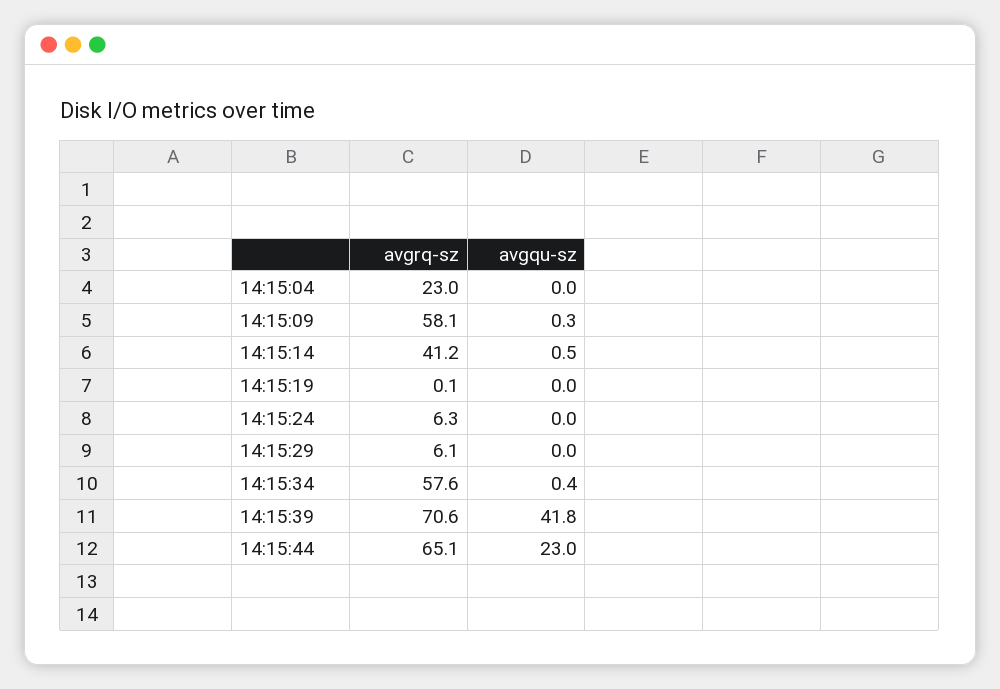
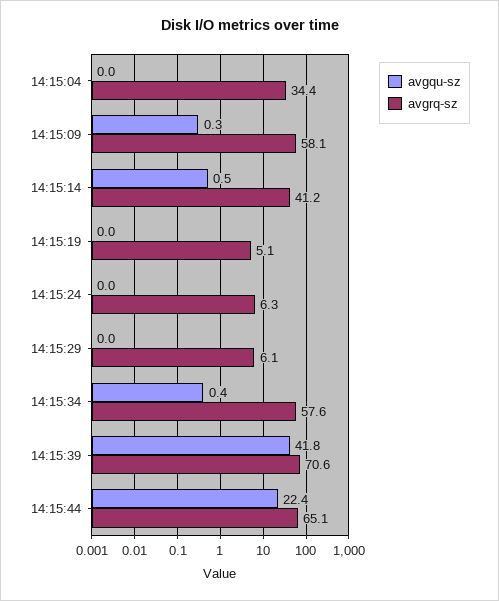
avgrq-sz, 14:15:04: 23 -> 34.4
avgrq-sz, 14:15:19: 0.1 -> 5.1
avgqu-sz, 14:15:44: 23 -> 22.4

